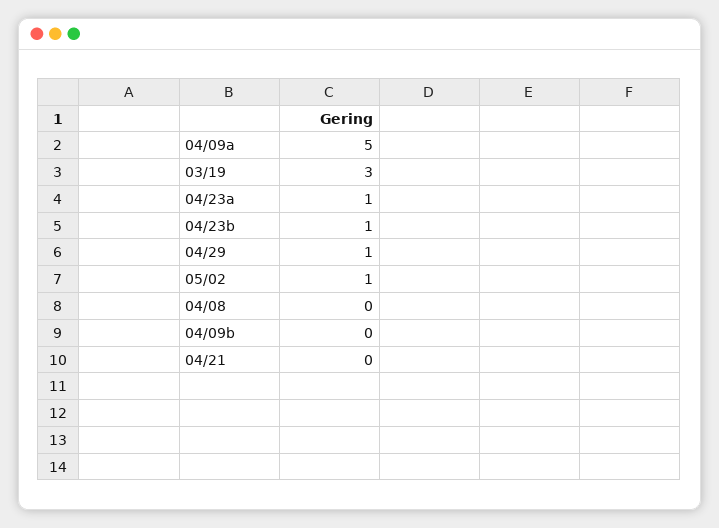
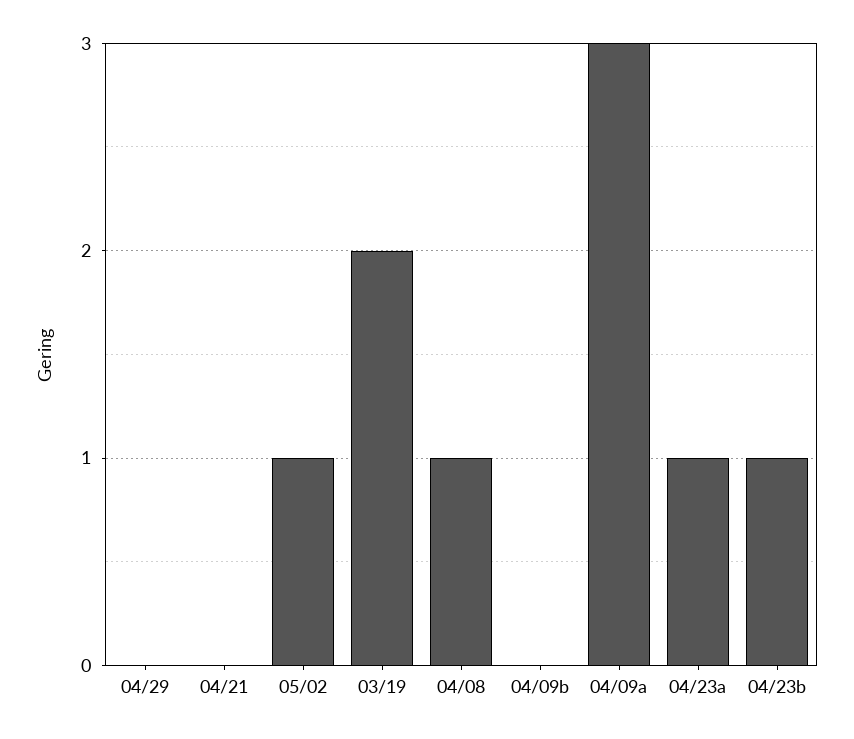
04/09a: 5 -> 3
03/19: 3 -> 2
04/29: 1 -> 0
04/08: 0 -> 1

